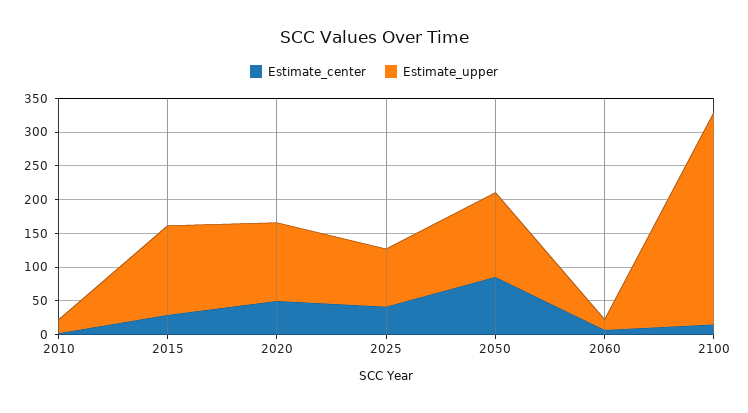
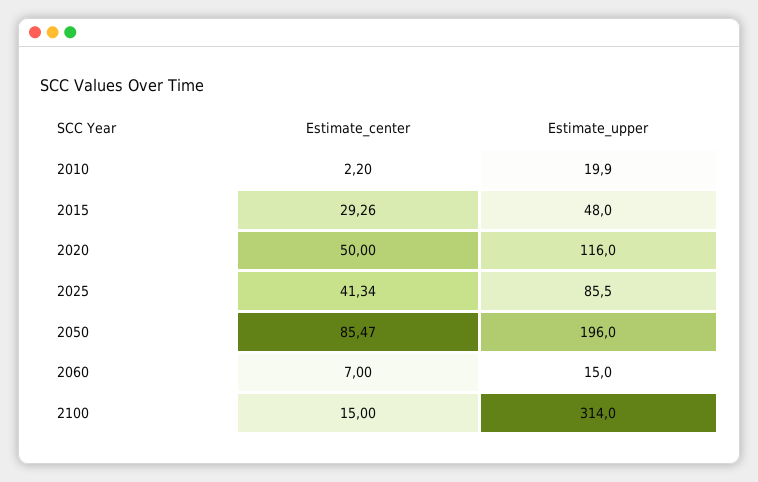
Estimate_upper, 2015: 125 -> 48
Estimate_upper, 2050: 125 -> 196

